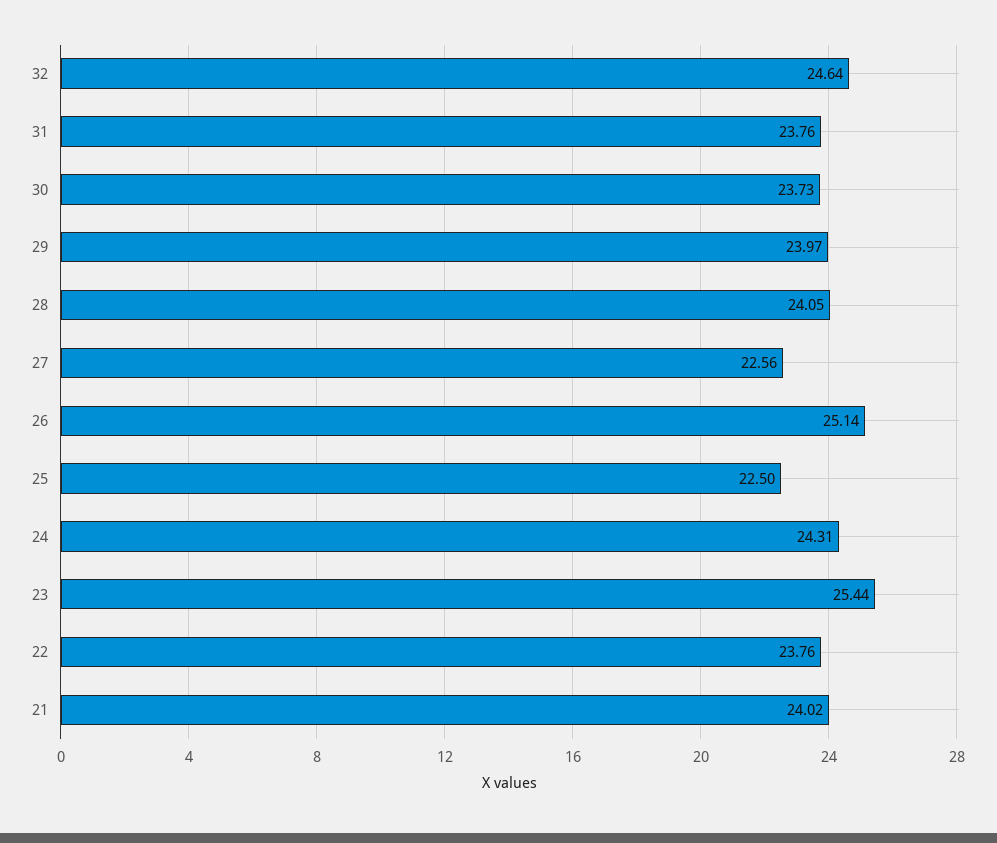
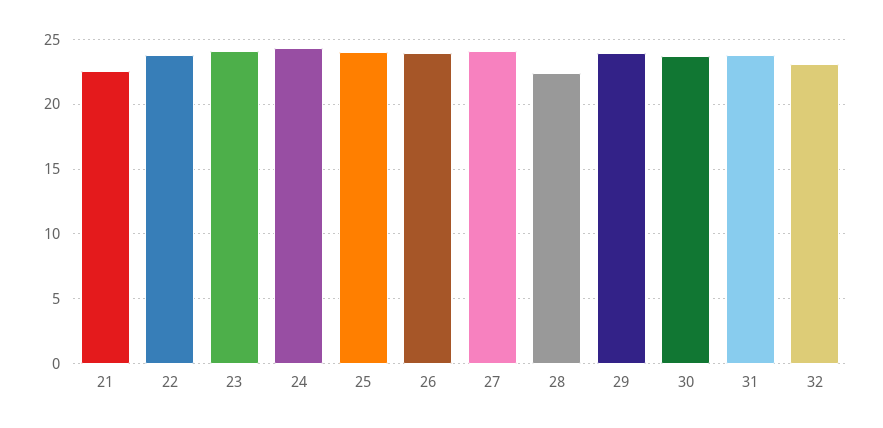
32: 24.64 -> 23
28: 24.05 -> 22.5
27: 22.56 -> 24
26: 25.14 -> 24
25: 22.5 -> 24
23: 25.44 -> 24
21: 24.02 -> 22.5

